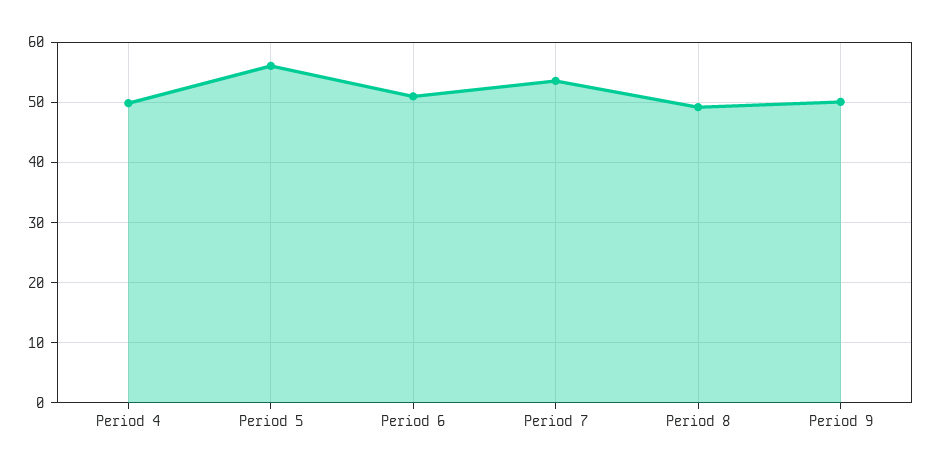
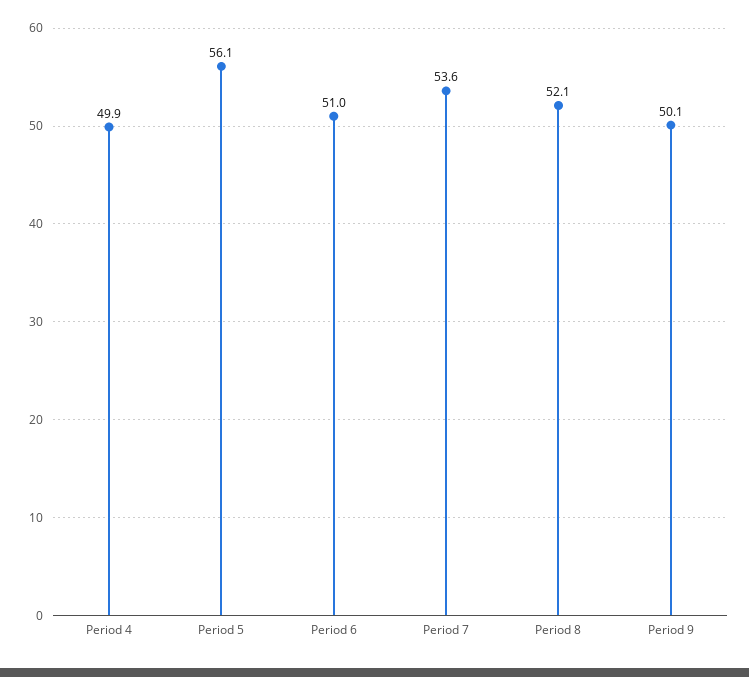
Period 8: 49 -> 52.1

